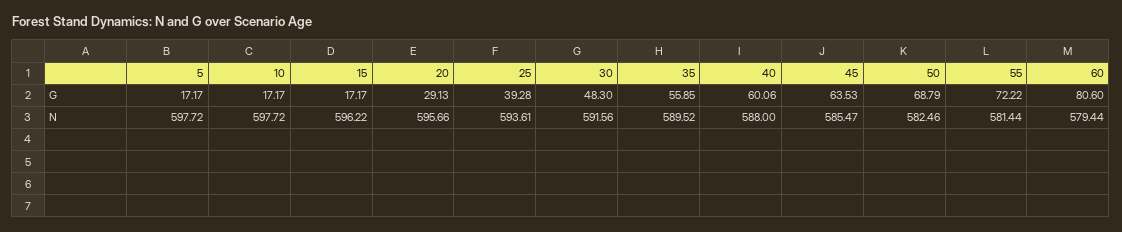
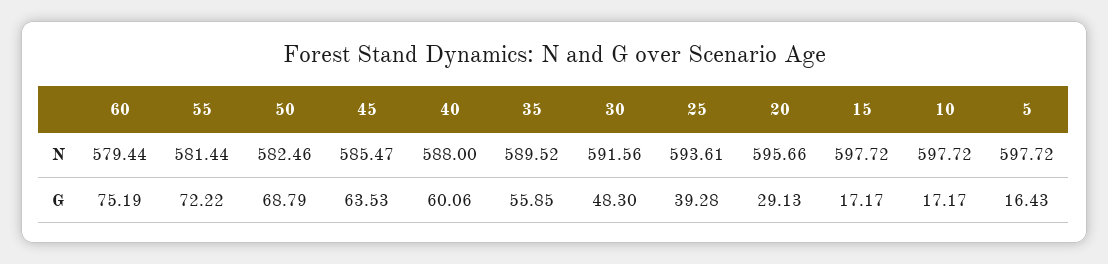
5, G: 17.17 -> 16.43
60, G: 80.6 -> 75.19
15, N: 596.22 -> 597.72

